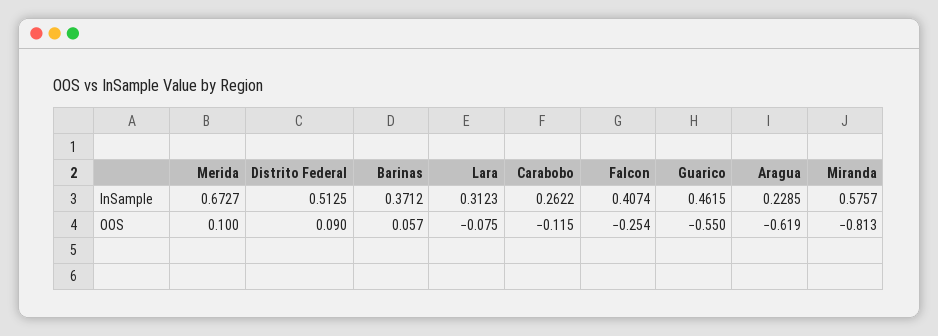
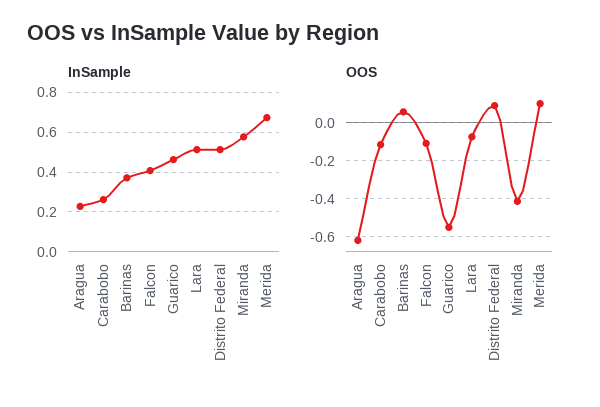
InSample, Lara: 0.3123 -> 0.5
OOS, Falcon: -0.254 -> -0.1
OOS, Miranda: -0.813 -> -0.4

